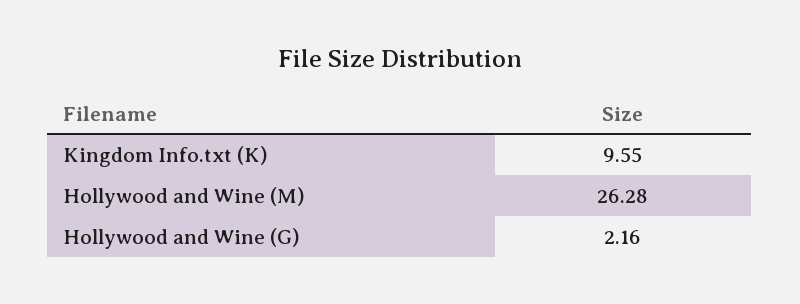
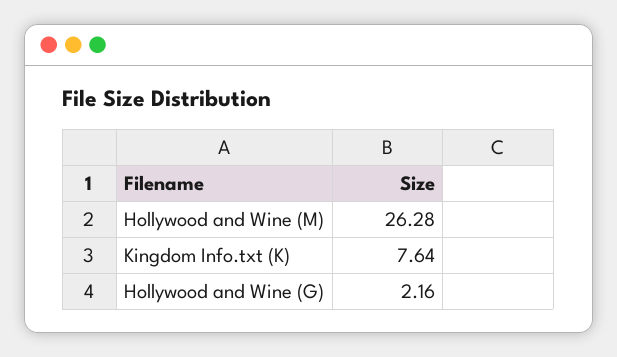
Kingdom Info.txt (K): 9.55 -> 7.64

